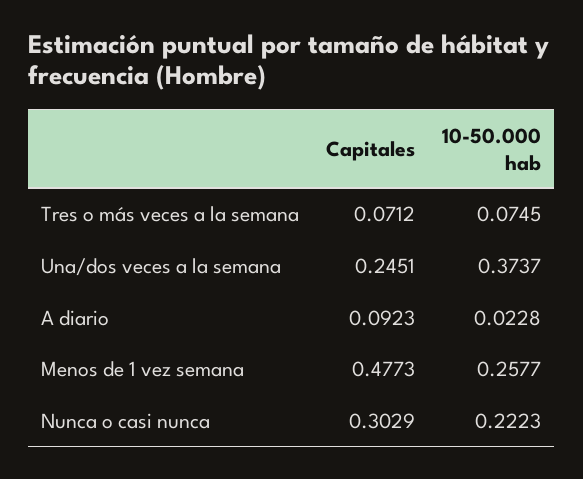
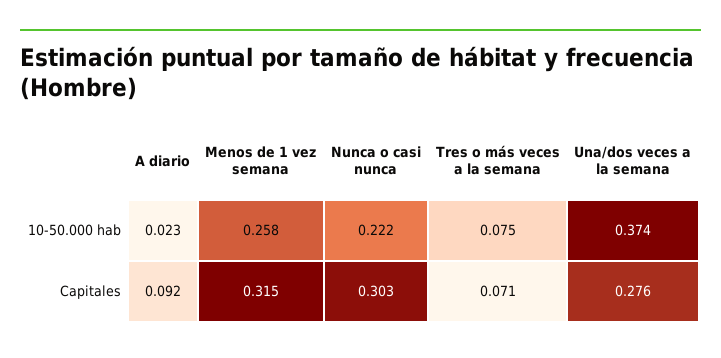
Capitales, Una/dos veces a la semana: 0.2451 -> 0.276
Capitales, Menos de 1 vez semana: 0.4773 -> 0.315

